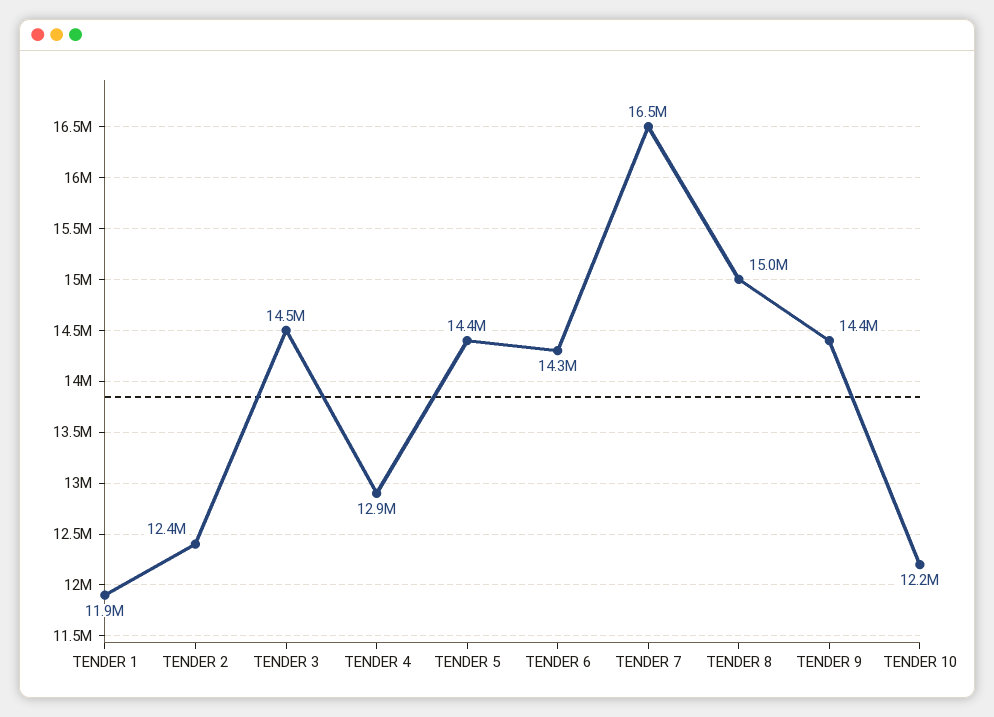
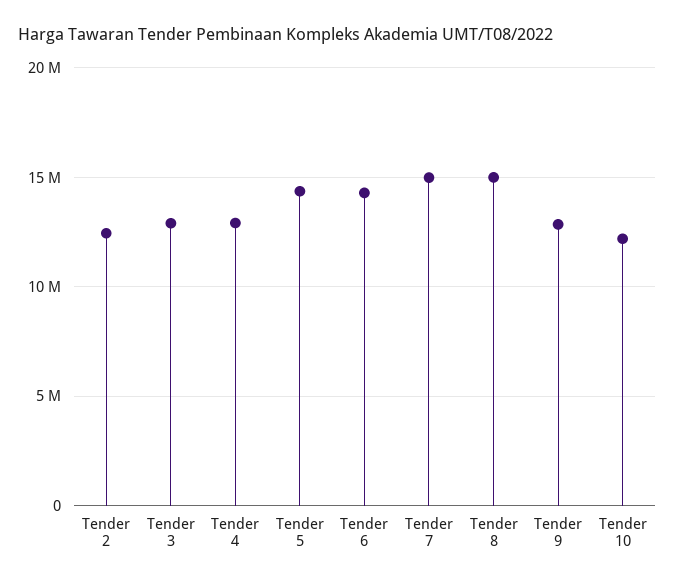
TENDER 1: 11900000 -> none
TENDER 3: 14500000 -> 13000000
TENDER 7: 16500000 -> 15000000
TENDER 9: 14400000 -> 13000000

